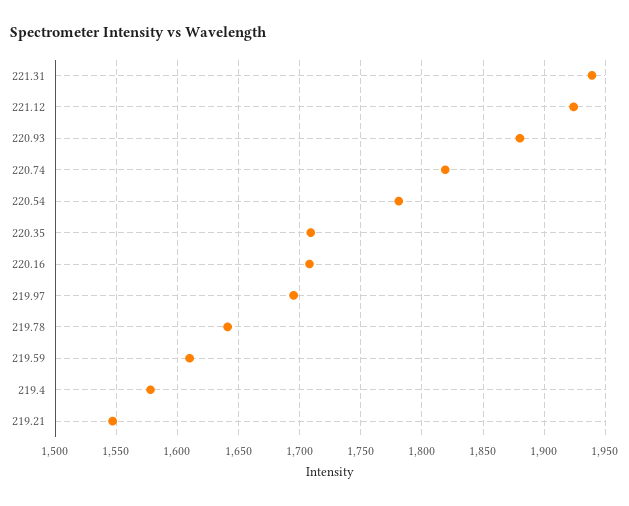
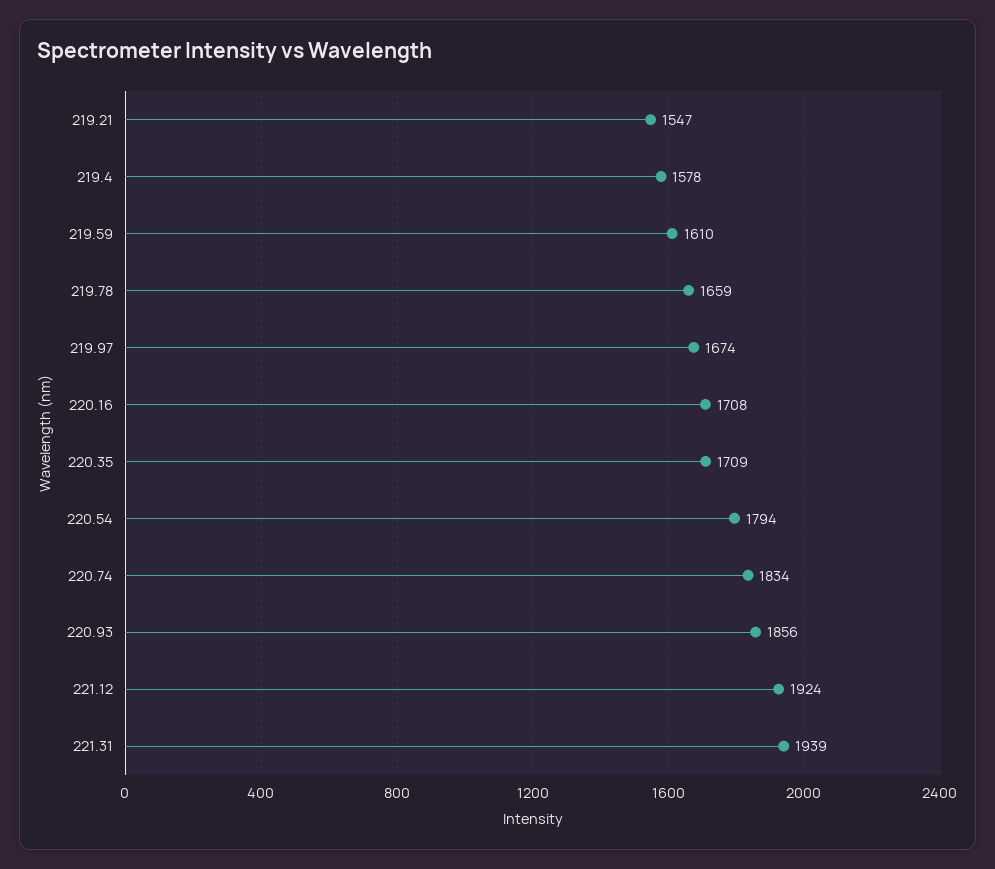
220.93: 1880 -> 1856
220.74: 1820 -> 1834
220.54: 1780 -> 1794
219.97: 1695 -> 1674
219.78: 1640 -> 1659

